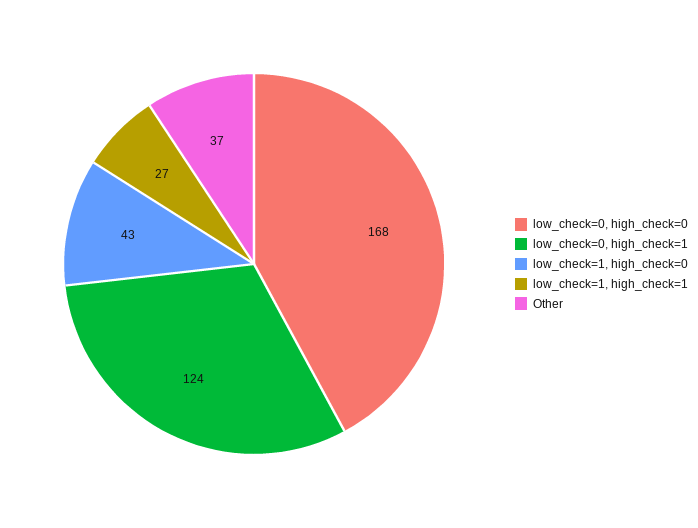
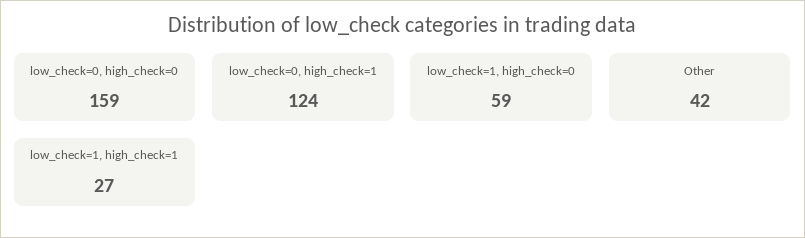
low_check=0, high_check=0: 168 -> 159
low_check=1, high_check=0: 43 -> 59
Other: 37 -> 42

